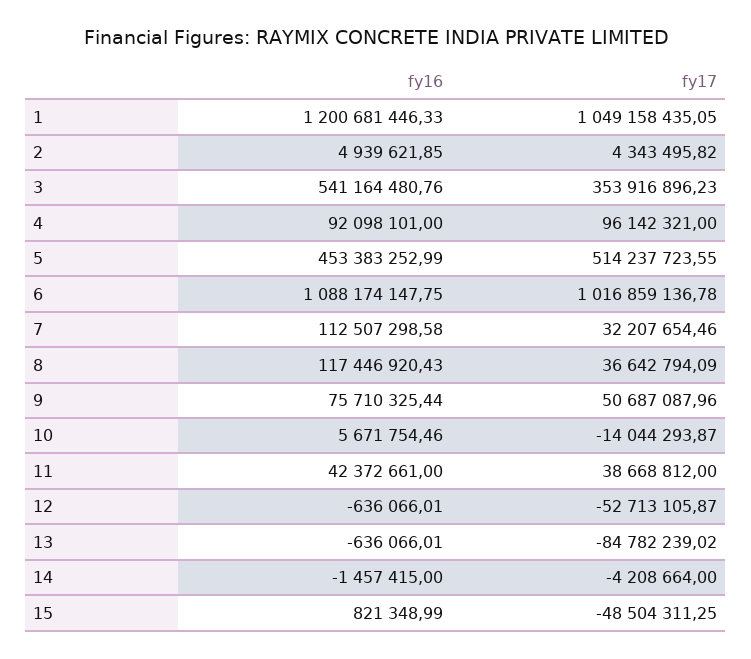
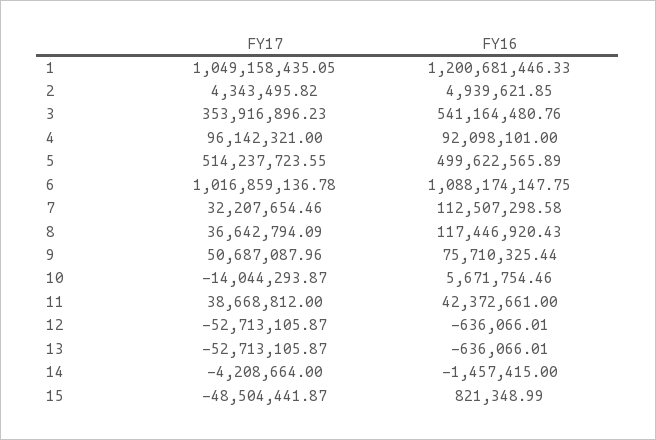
fy16, 5: 453383252.99 -> 499622565.89
fy17, 13: -84782239.02 -> -52713105.87
fy17, 15: -48504311.25 -> -48504441.87

